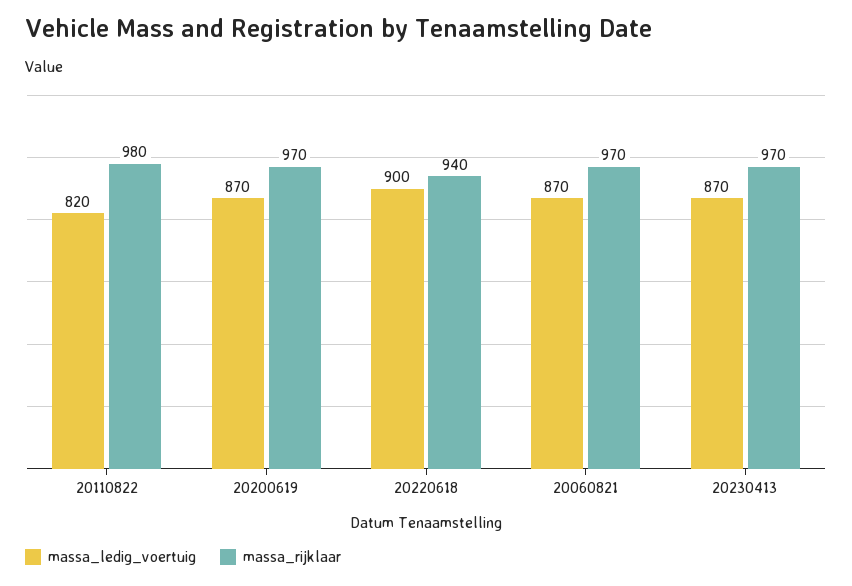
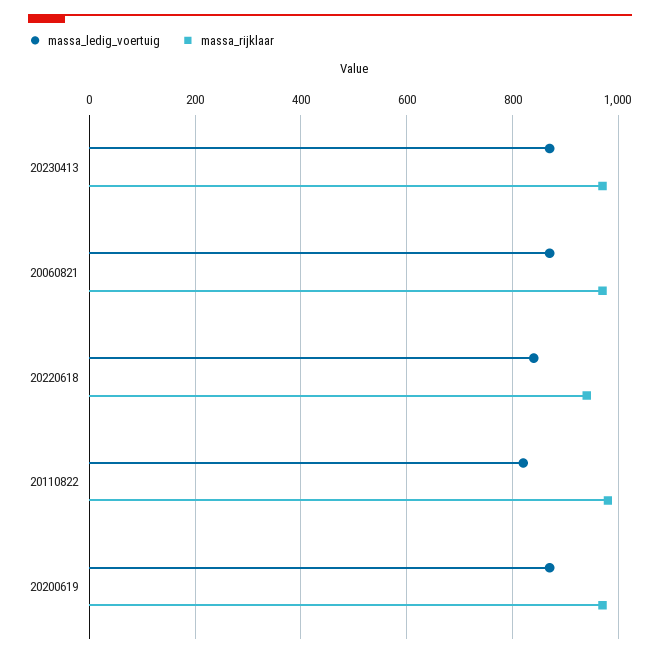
massa_ledig_voertuig, 20220618: 900 -> 840

